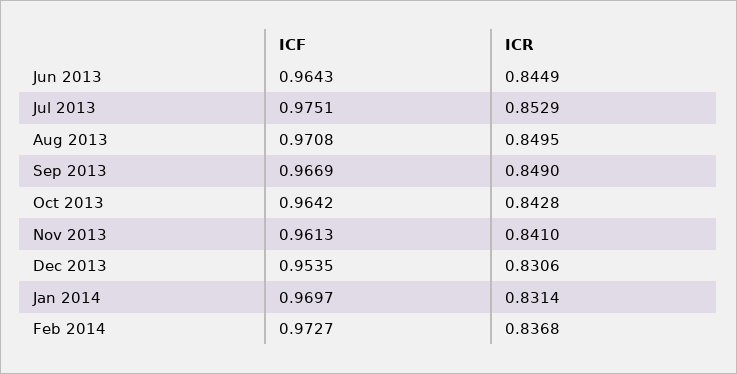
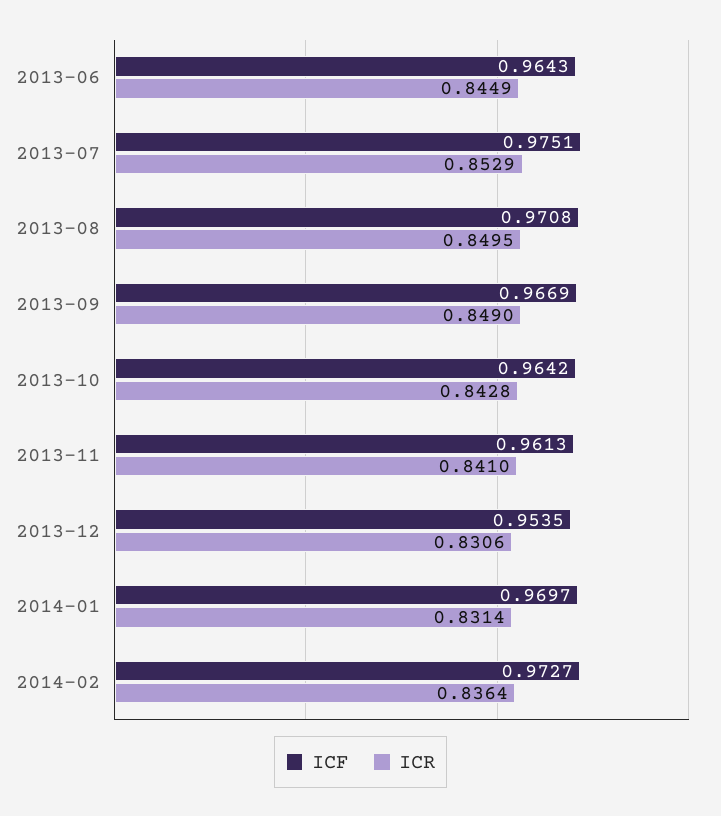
ICR, Feb 2014: 0.8368 -> 0.8364

